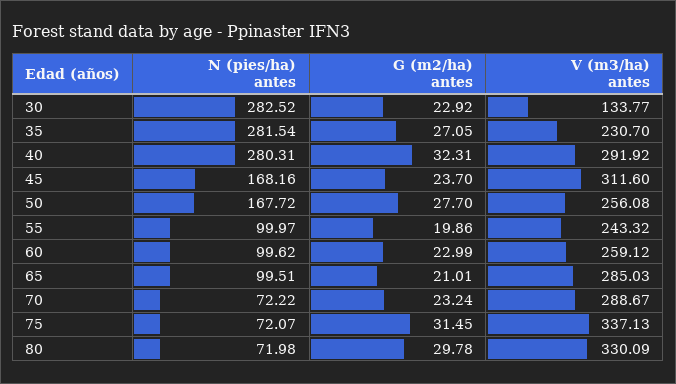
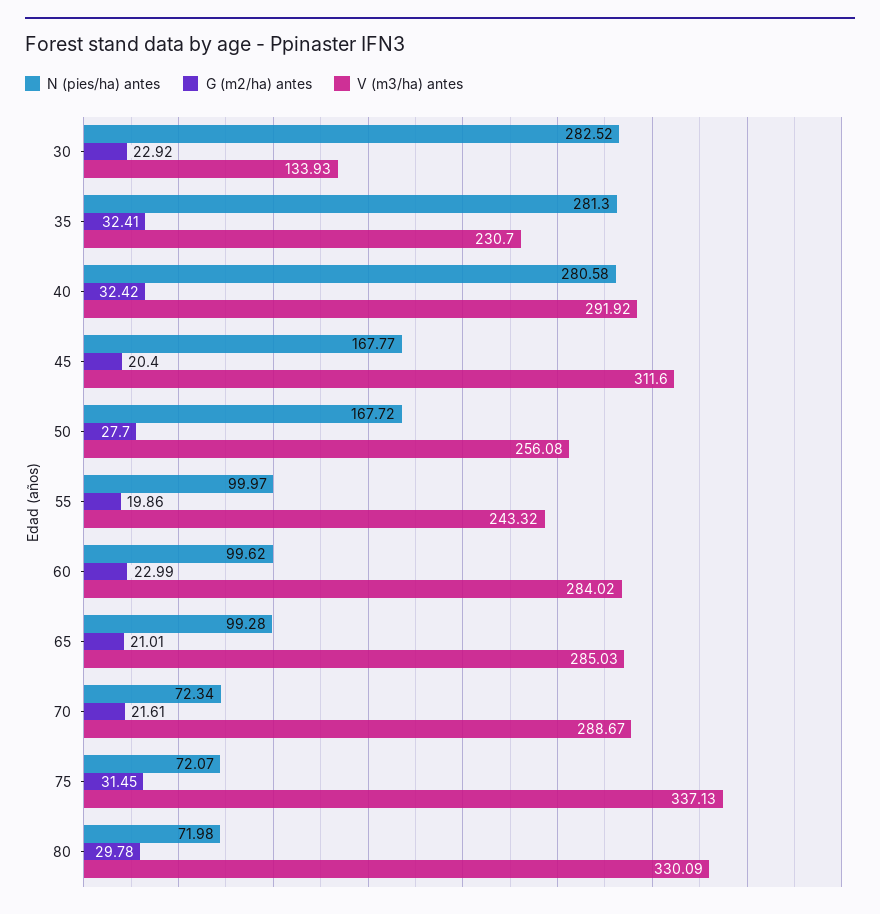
V (m3/ha) antes, 30: 133.77 -> 133.93
N (pies/ha) antes, 35: 281.54 -> 281.3
G (m2/ha) antes, 35: 27.05 -> 32.41
N (pies/ha) antes, 40: 280.31 -> 280.58
G (m2/ha) antes, 40: 32.31 -> 32.42
N (pies/ha) antes, 45: 168.16 -> 167.77
G (m2/ha) antes, 45: 23.7 -> 20.4
V (m3/ha) antes, 60: 259.12 -> 284.02
N (pies/ha) antes, 65: 99.51 -> 99.28
N (pies/ha) antes, 70: 72.22 -> 72.34
G (m2/ha) antes, 70: 23.24 -> 21.61

